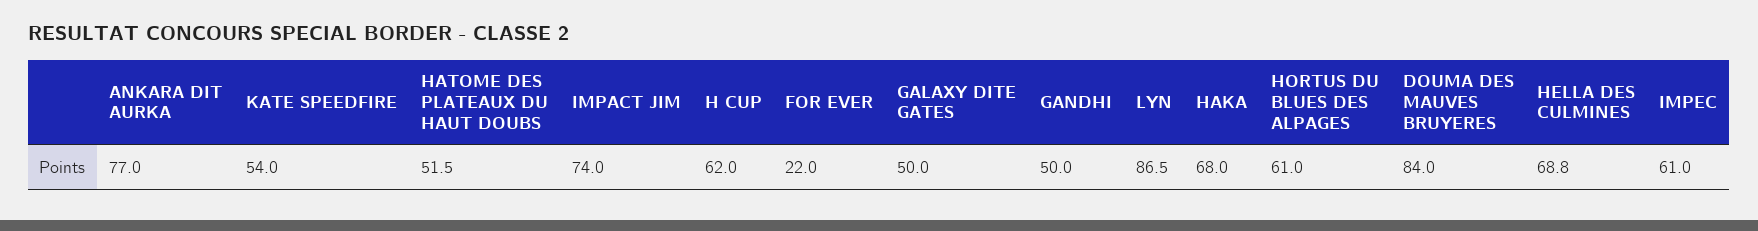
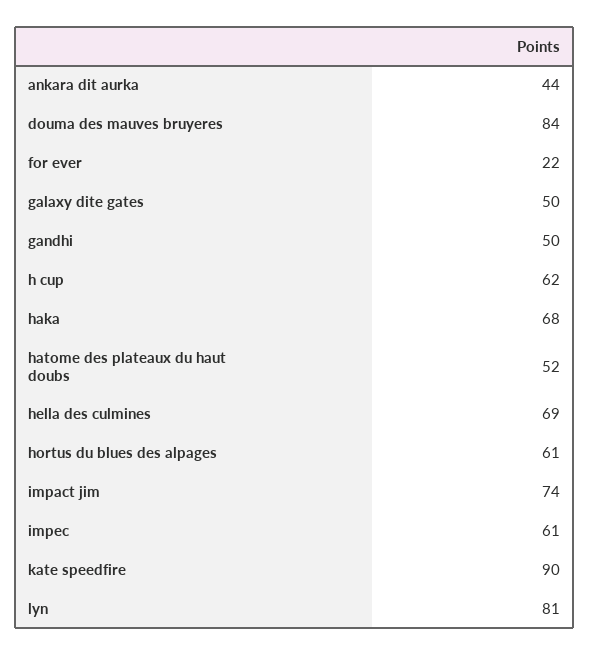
ANKARA DIT AURKA: 77 -> 44
KATE SPEEDFIRE: 54 -> 90
LYN: 86.5 -> 81

